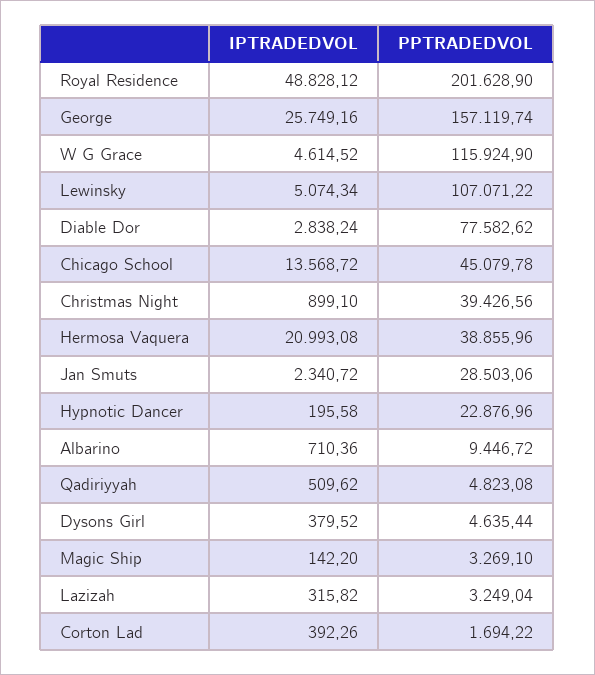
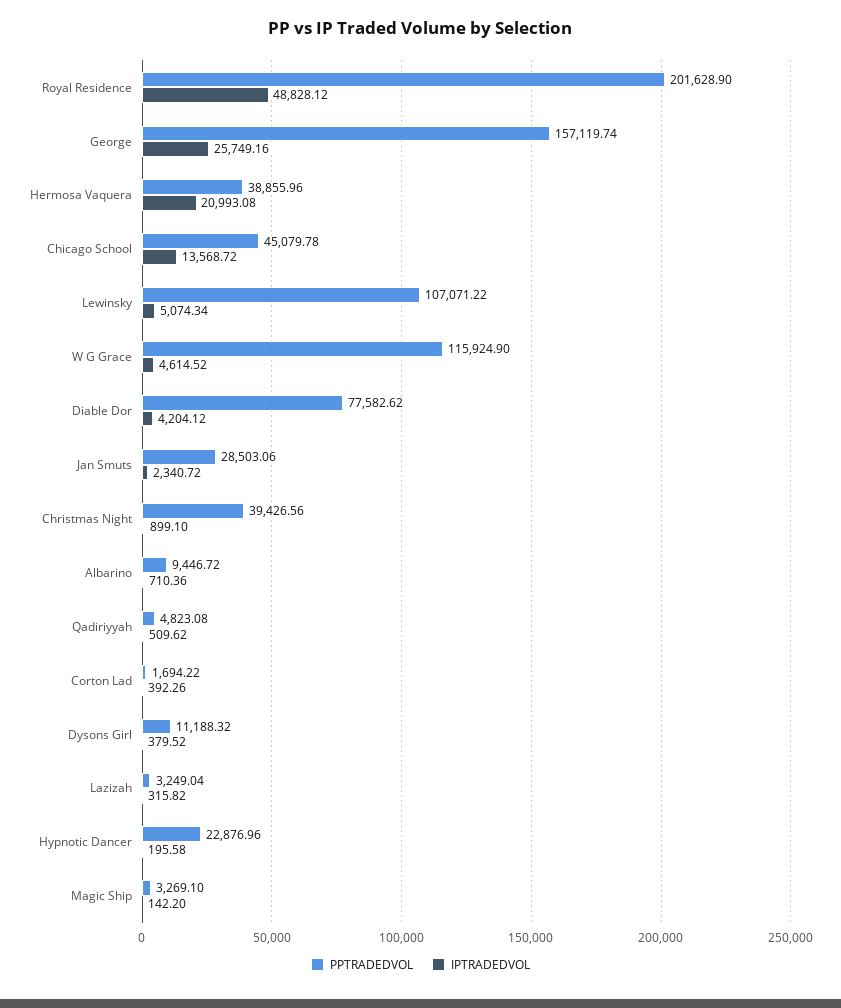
IPTRADEDVOL, Diable Dor: 2838.24 -> 4204.12
PPTRADEDVOL, Dysons Girl: 4635.44 -> 11188.32

